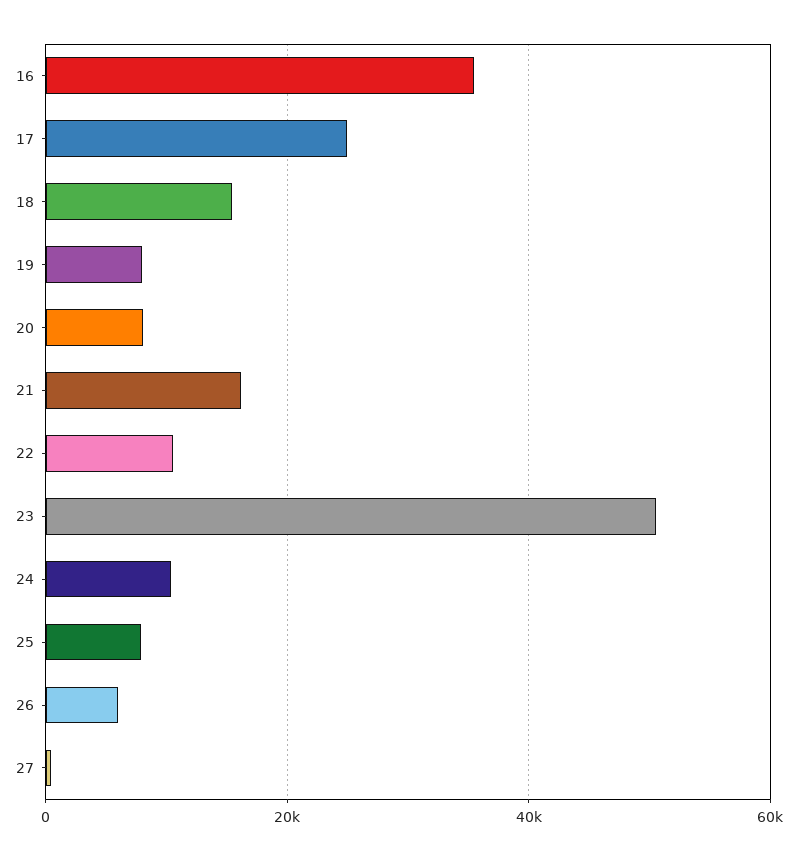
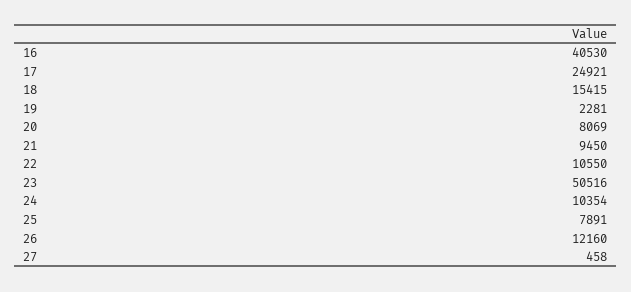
16: 36000 -> 40530
19: 8000 -> 2281
21: 16000 -> 9450
26: 6000 -> 12160

